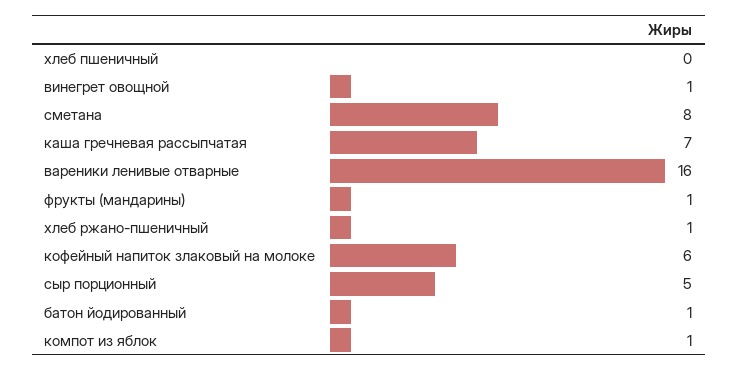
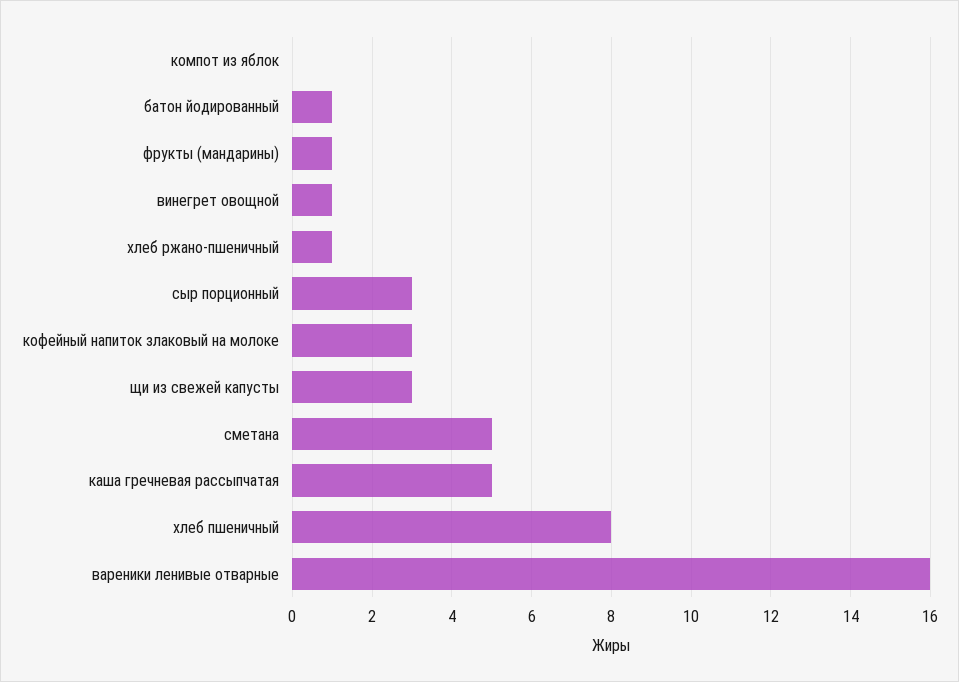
хлеб пшеничный: 0 -> 8
сметана: 8 -> 5
каша гречневая рассыпчатая: 7 -> 5
кофейный напиток злаковый на молоке: 6 -> 3
сыр порционный: 5 -> 3
компот из яблок: 1 -> 0
щи из свежей капусты: none -> 3

